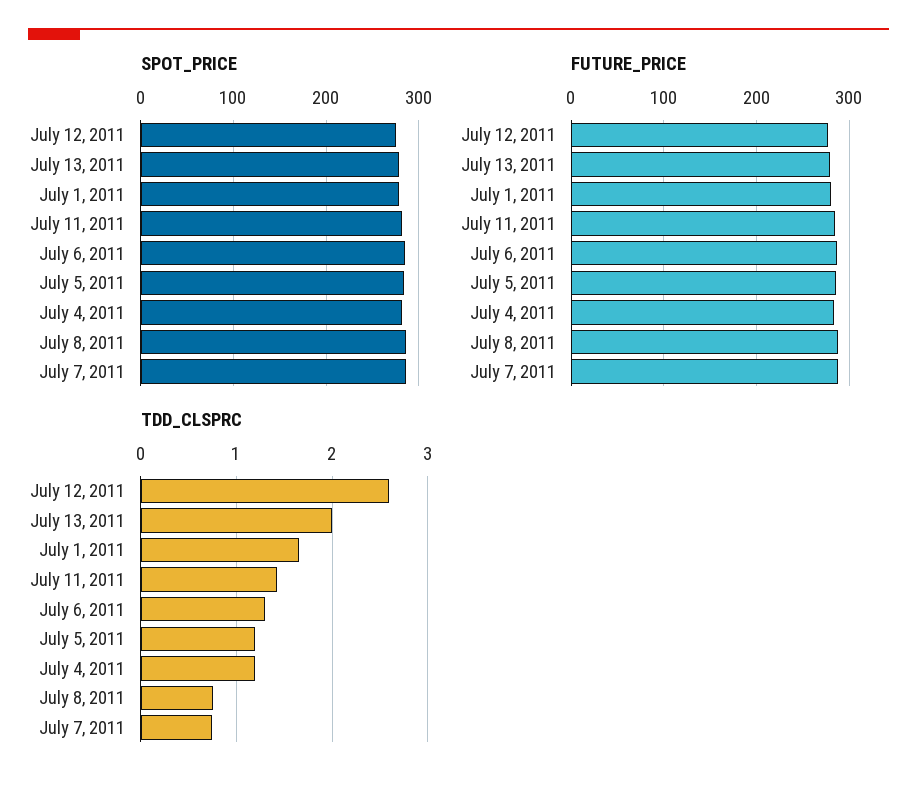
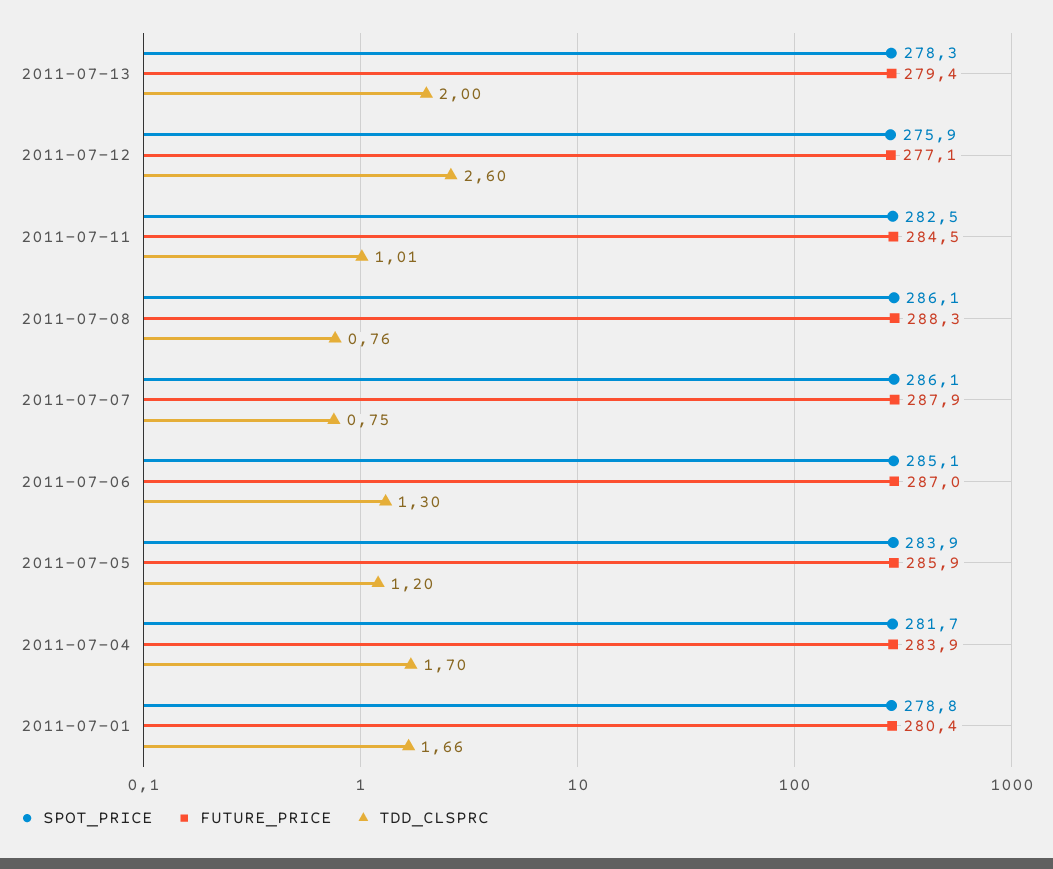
TDD_CLSPRC, July 11, 2011: 1.4 -> 1.01
TDD_CLSPRC, July 4, 2011: 1.2 -> 1.7

